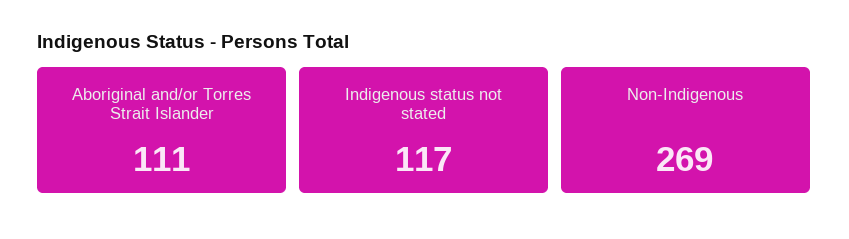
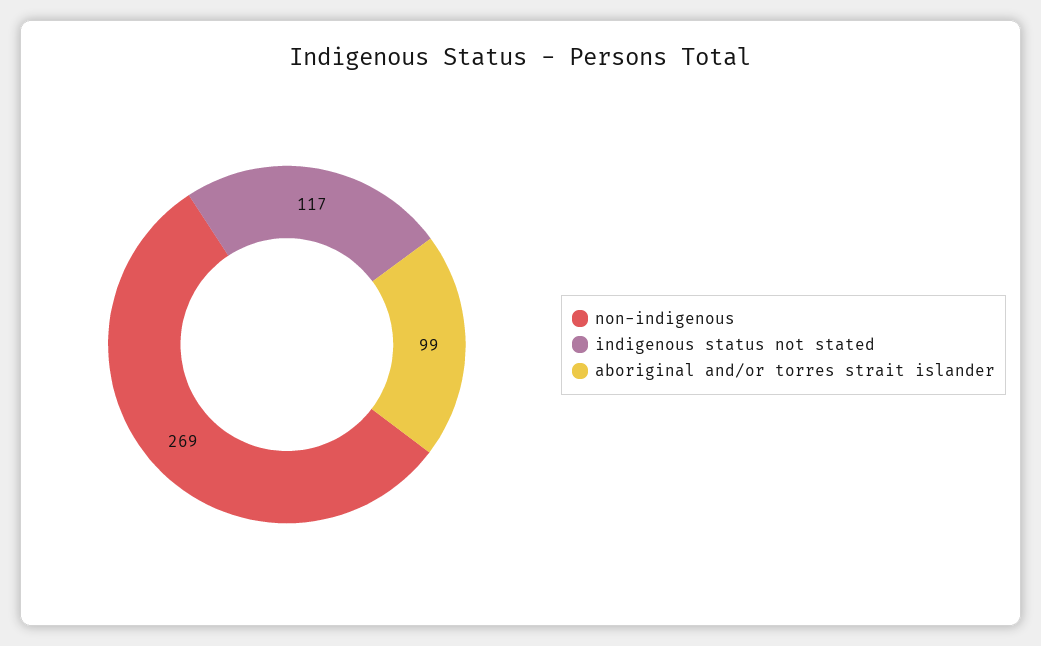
Aboriginal and/or Torres Strait Islander: 111 -> 99

